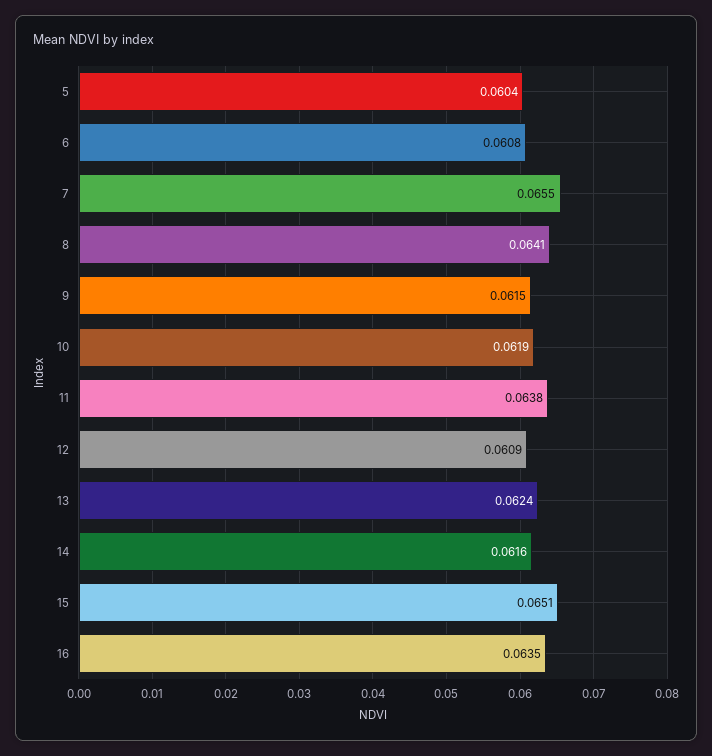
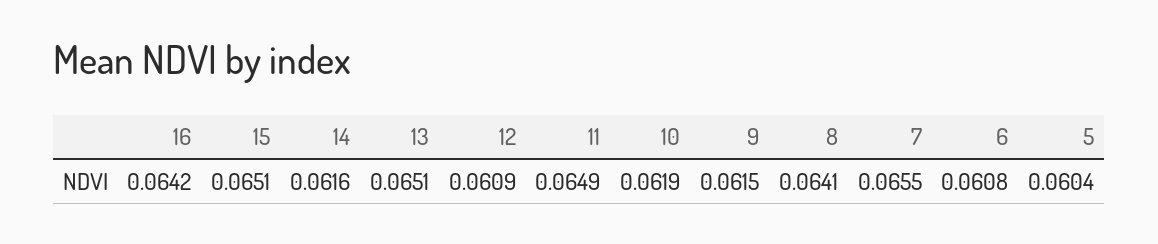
11: 0.0638 -> 0.0649
13: 0.0624 -> 0.0651
16: 0.0635 -> 0.0642

